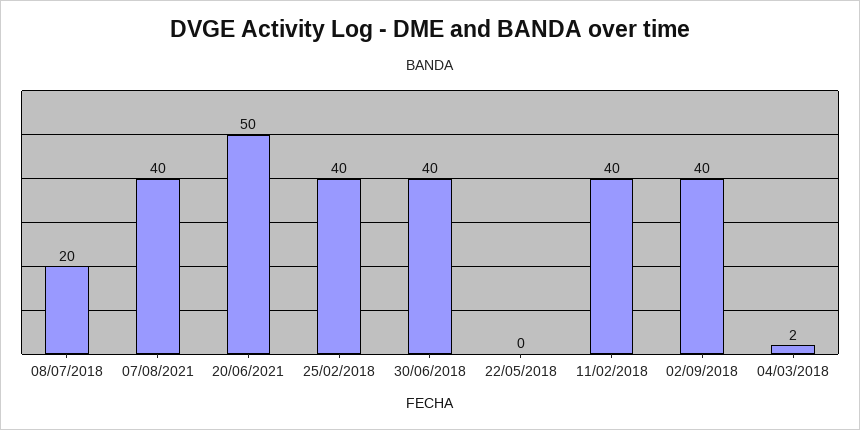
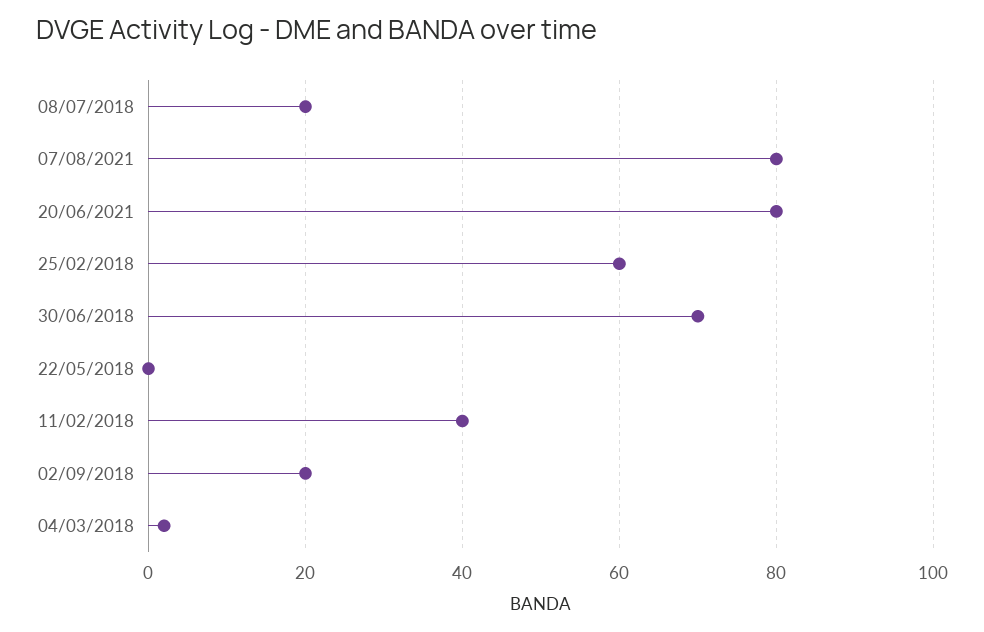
07/08/2021: 40 -> 80
20/06/2021: 50 -> 80
25/02/2018: 40 -> 60
30/06/2018: 40 -> 70
02/09/2018: 40 -> 20

